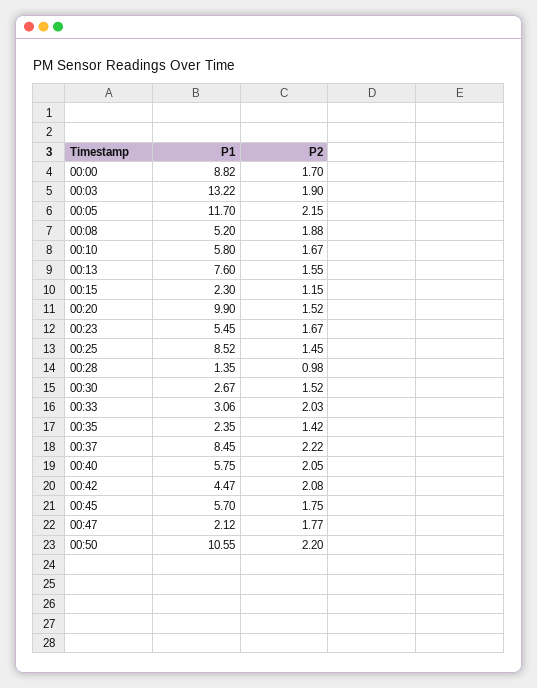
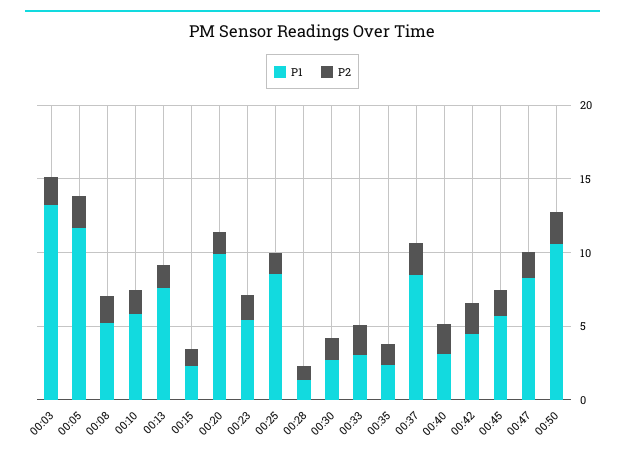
P1, 00:00: 8.82 -> none
P2, 00:00: 1.7 -> none
P1, 00:40: 5.75 -> 3
P1, 00:47: 2.12 -> 8

